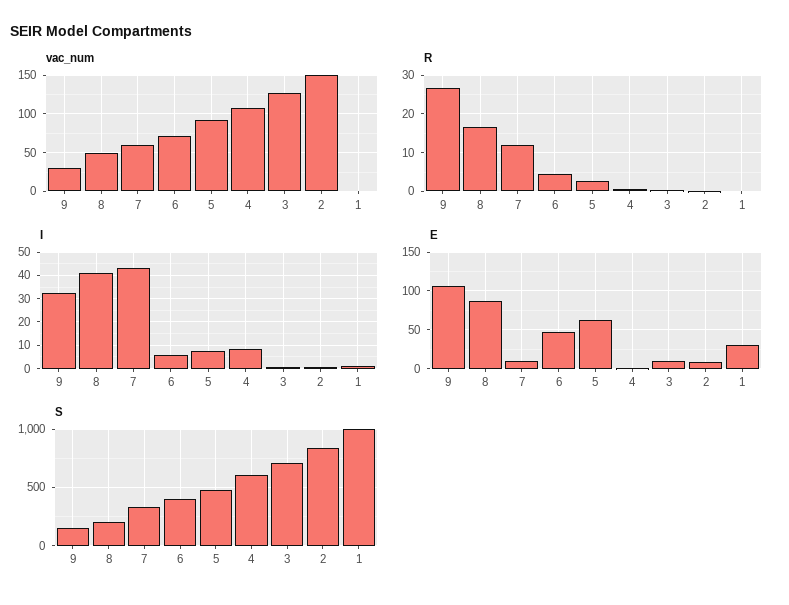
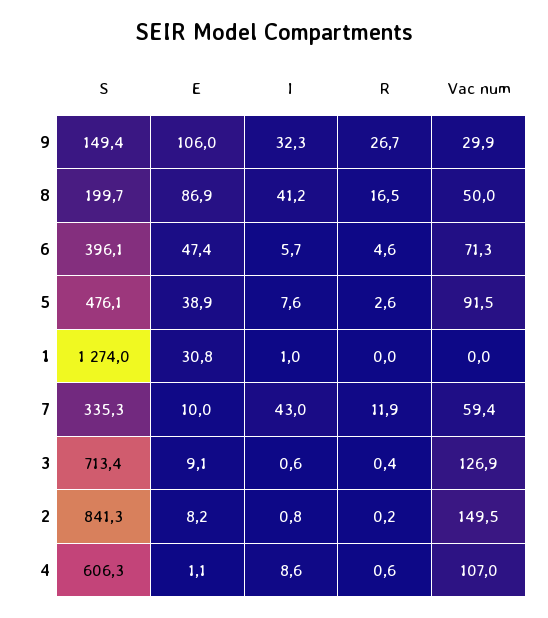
E, 5: 60 -> 38.9
S, 1: 1000 -> 1274

